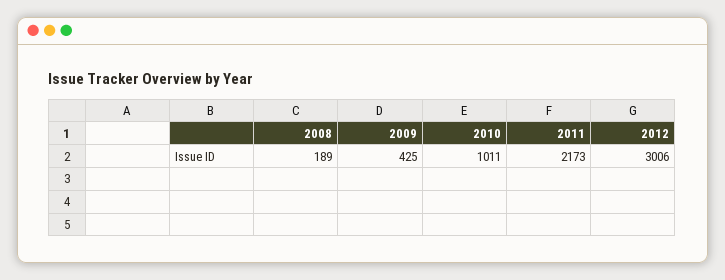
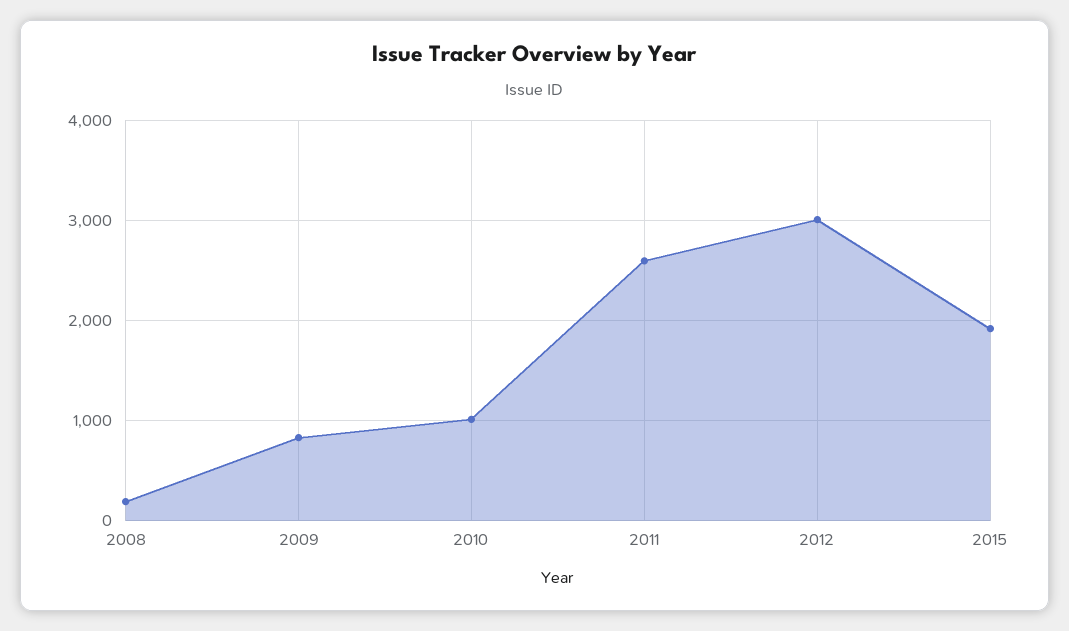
2009: 425 -> 800
2011: 2173 -> 2600
2015: none -> 1900

